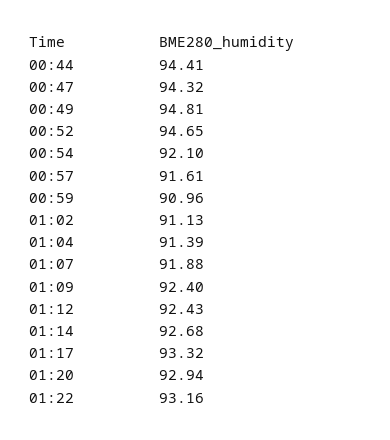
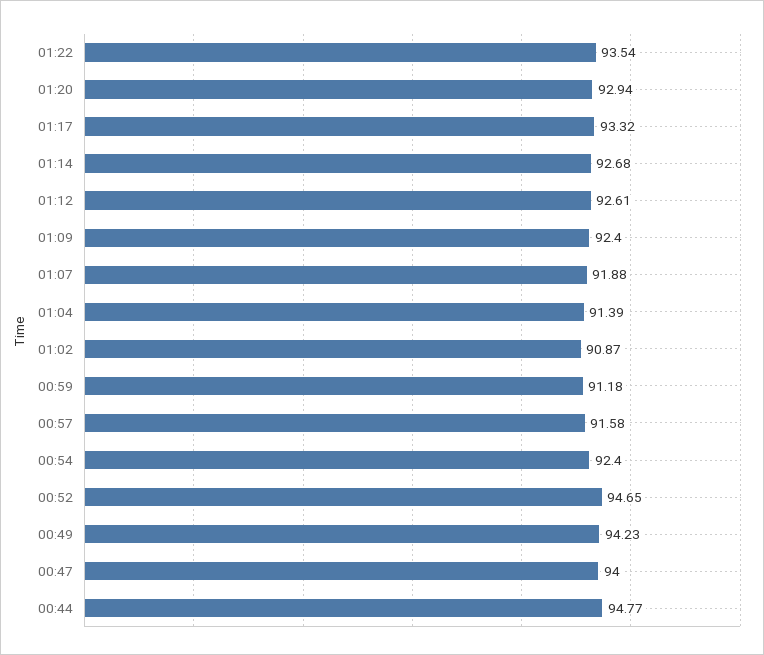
00:44: 94.41 -> 94.77
00:47: 94.32 -> 94
00:49: 94.81 -> 94.23
00:54: 92.1 -> 92.4
00:57: 91.61 -> 91.58
00:59: 90.96 -> 91.18
01:02: 91.13 -> 90.87
01:12: 92.43 -> 92.61
01:22: 93.16 -> 93.54

